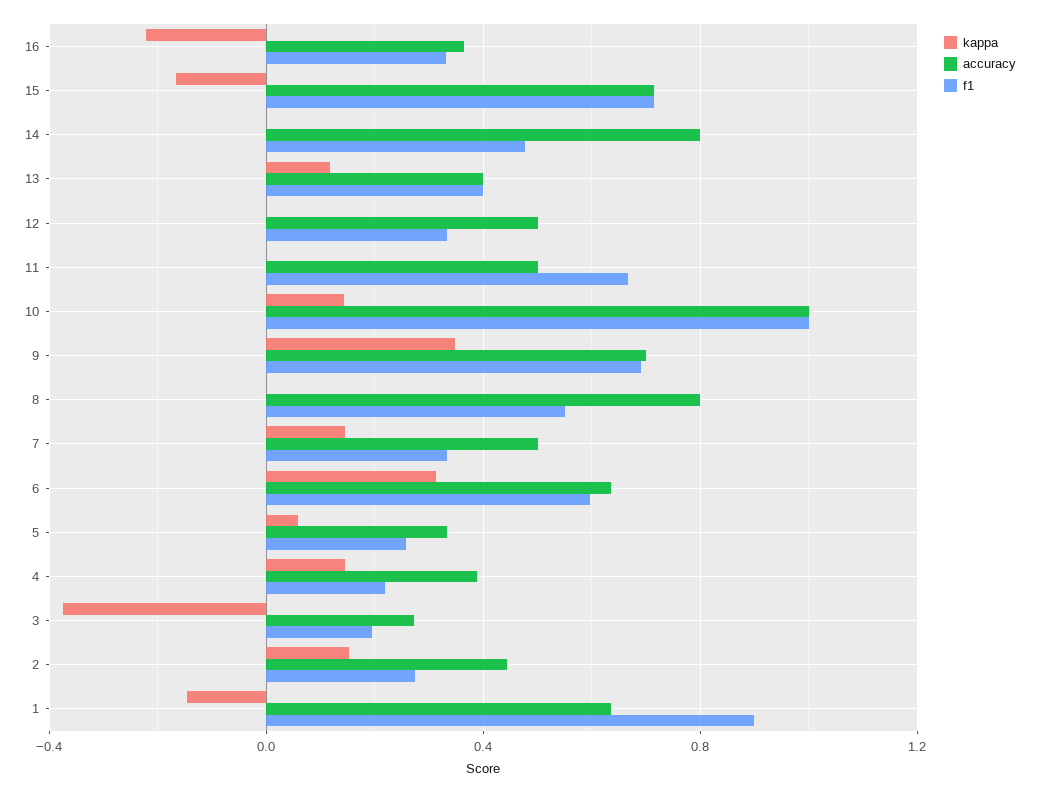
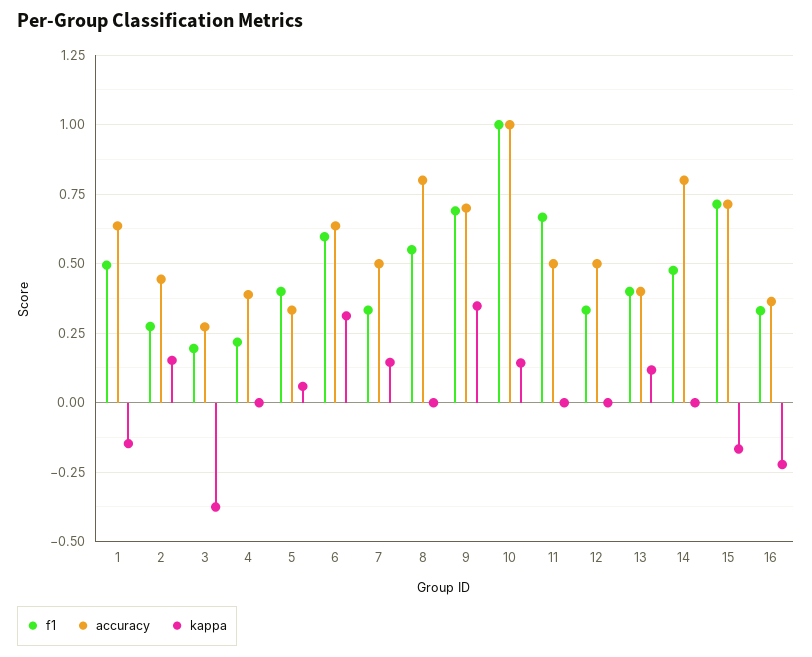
f1, 5: 0.25 -> 0.4
kappa, 4: 0.15 -> 0
f1, 1: 0.9 -> 0.5

